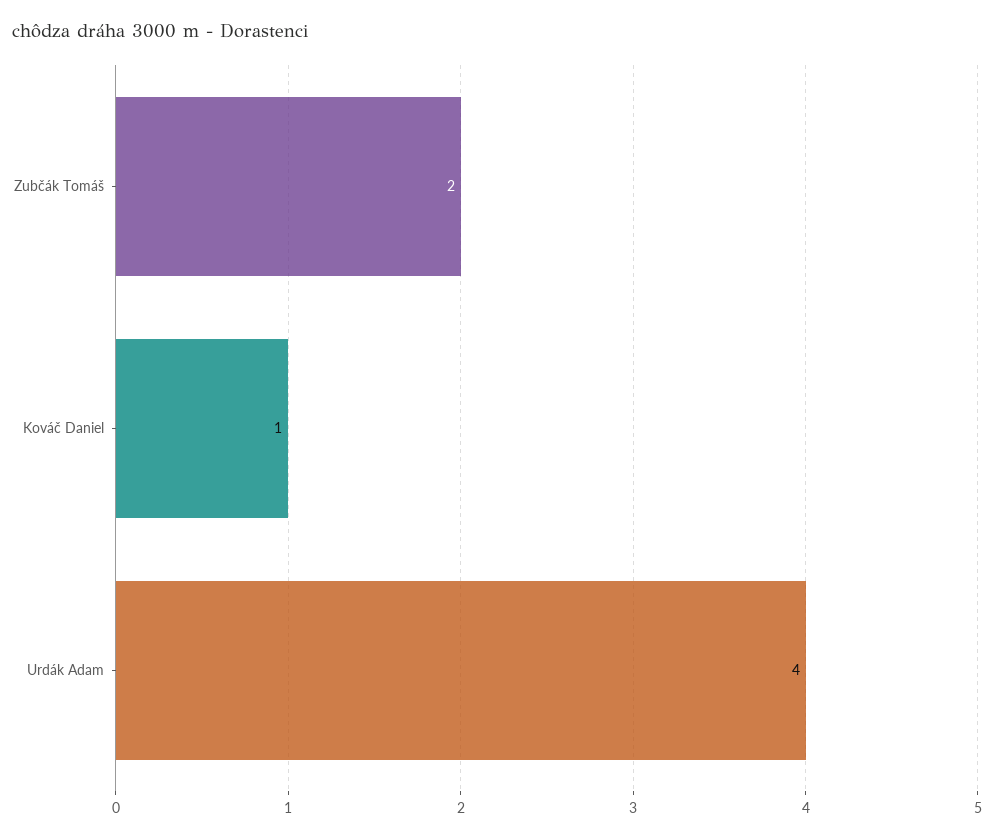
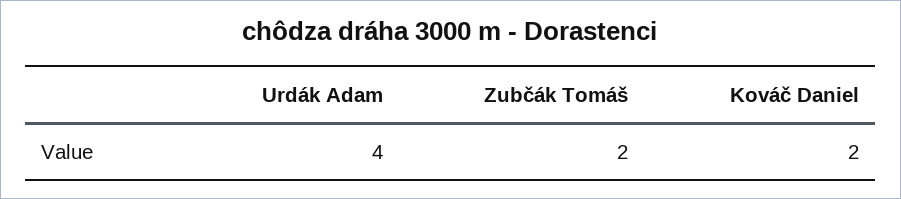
Kováč Daniel: 1 -> 2

